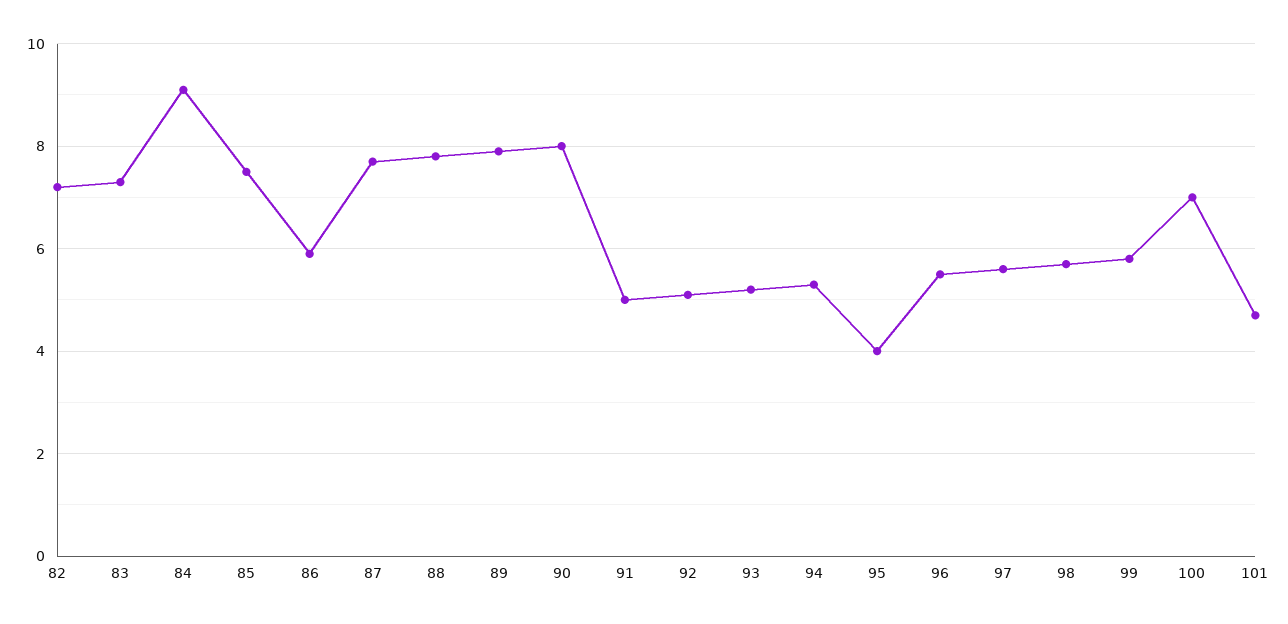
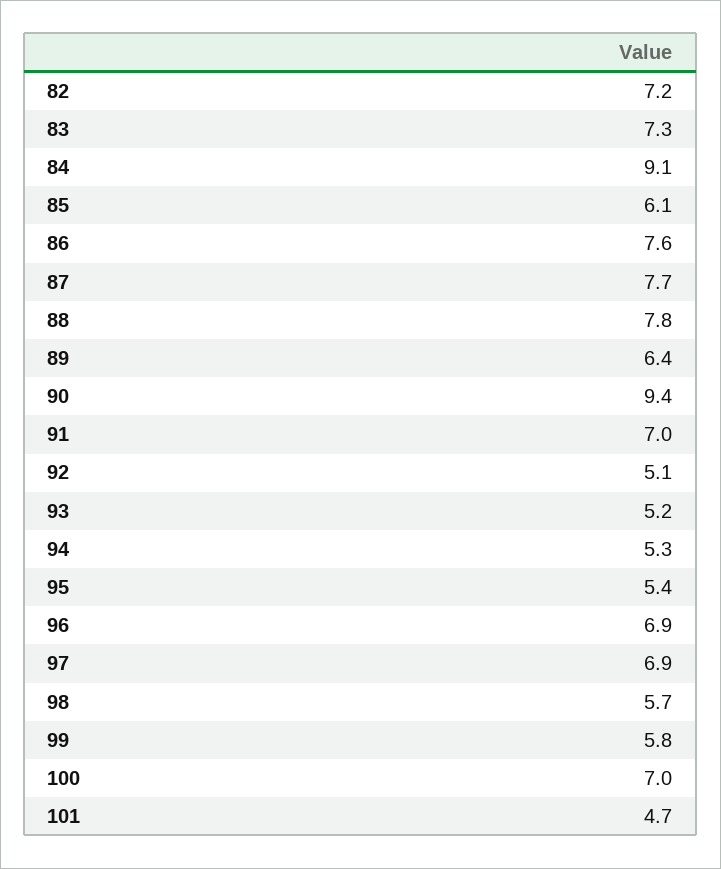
85: 7.5 -> 6.1
86: 6 -> 7.6
89: 8 -> 6.4
90: 8 -> 9.4
91: 5 -> 7
95: 4 -> 5.4
96: 5.5 -> 6.9
97: 5.5 -> 6.9

